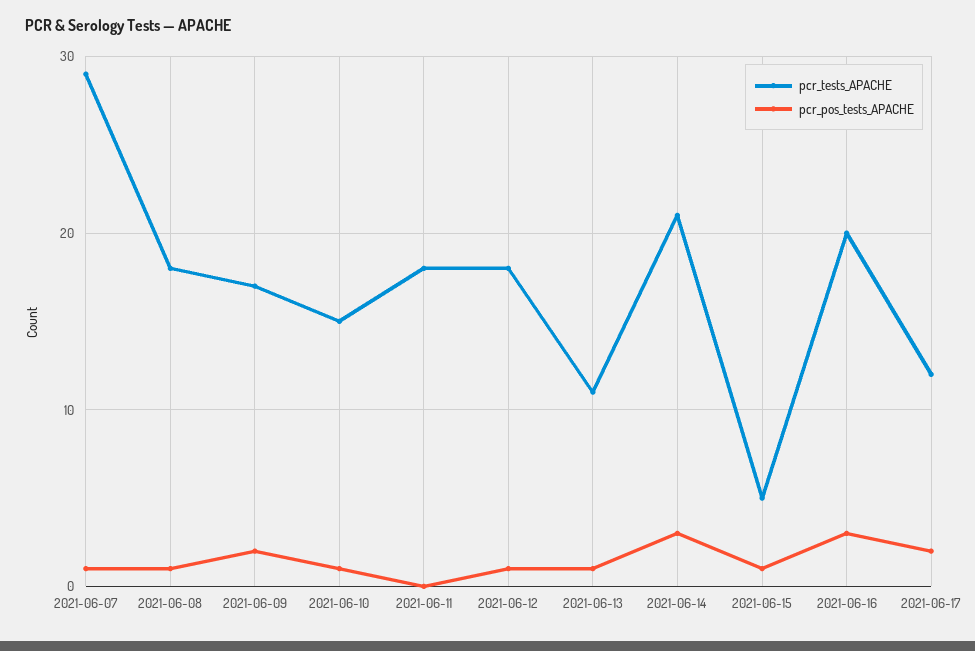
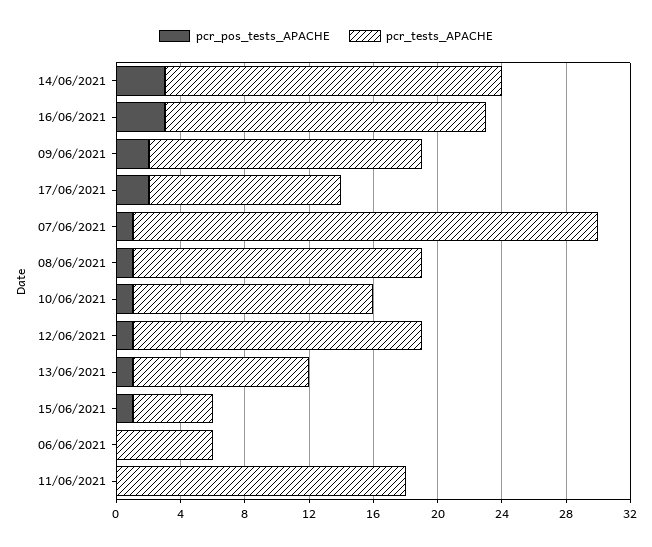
pcr_pos_tests_APACHE, 06/06/2021: none -> 0
pcr_tests_APACHE, 06/06/2021: none -> 6

